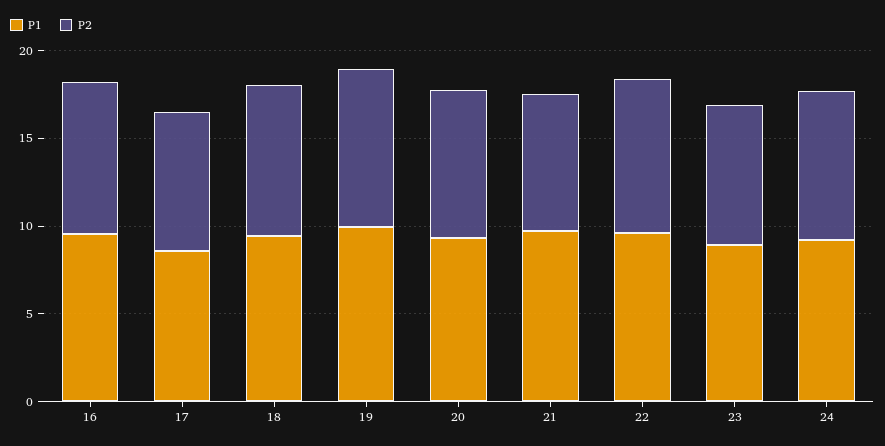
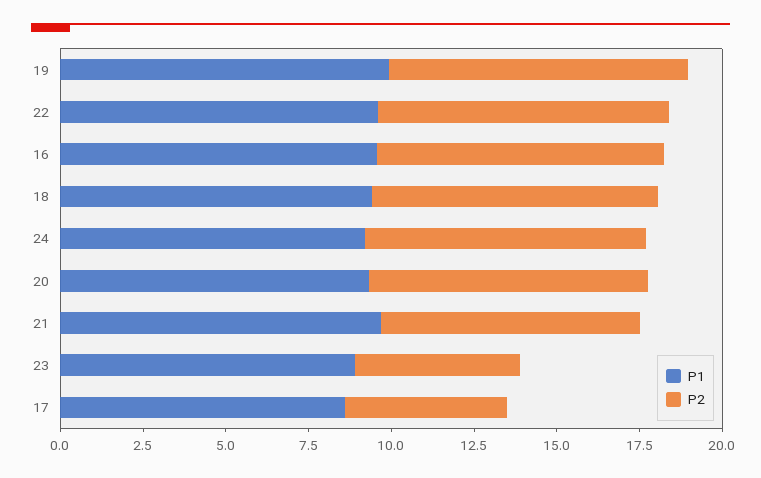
P2, 17: 8 -> 5
P2, 23: 8 -> 5

